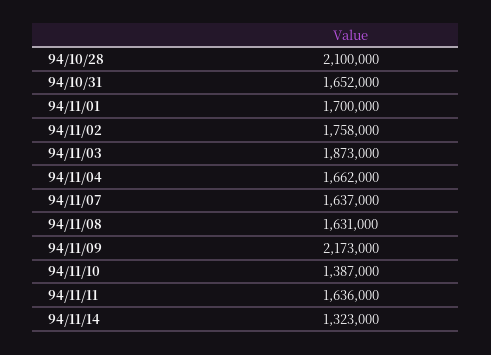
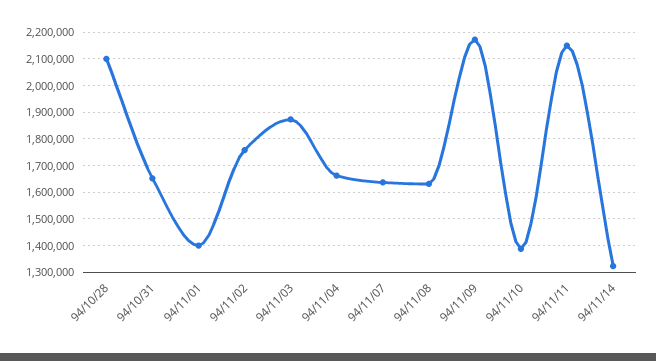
94/11/01: 1700000 -> 1400000
94/11/11: 1636000 -> 2150000

